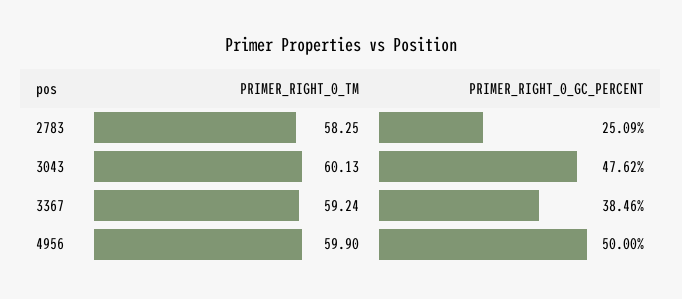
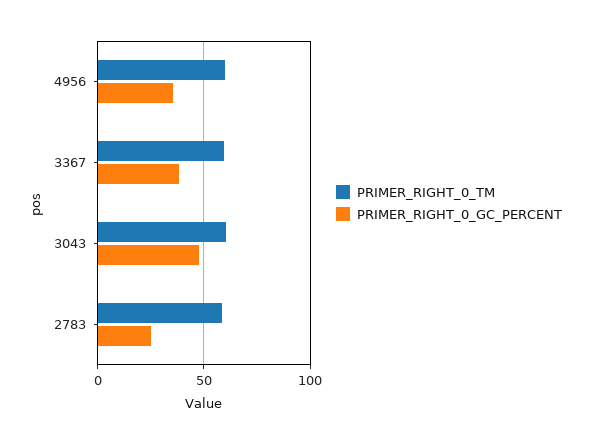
PRIMER_RIGHT_0_GC_PERCENT, 4956: 50 -> 35

